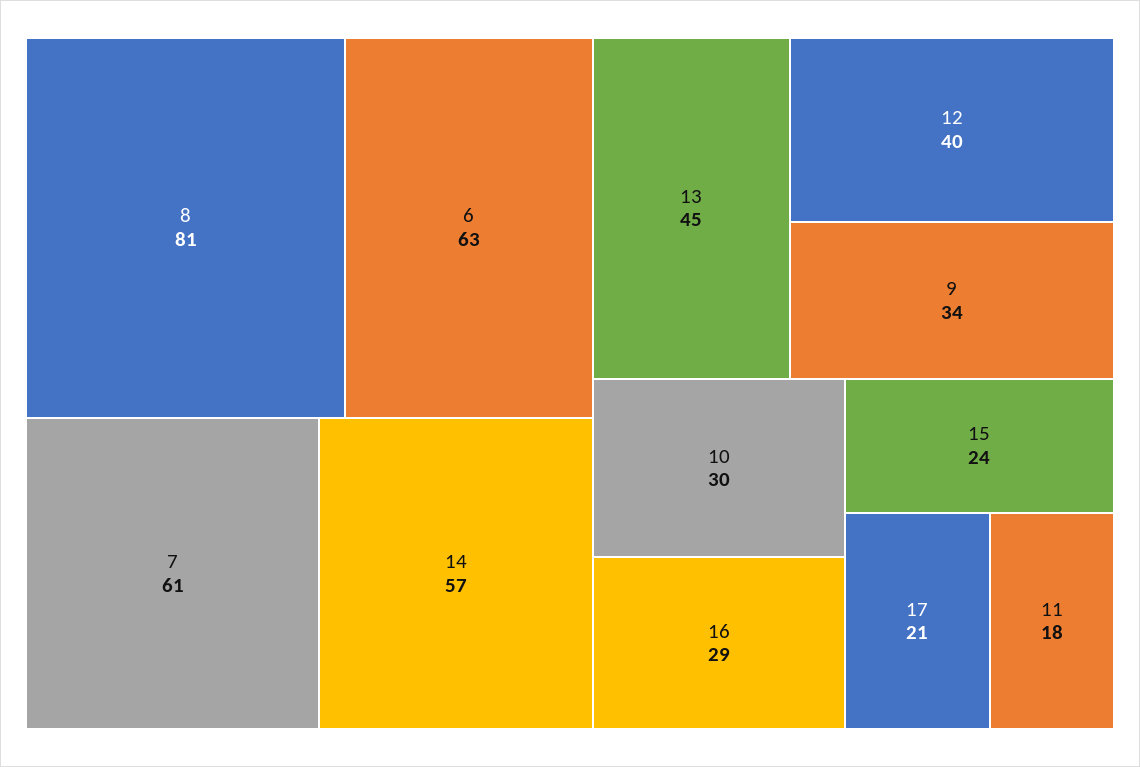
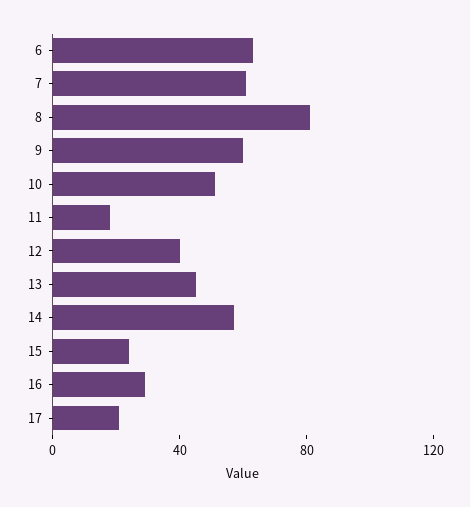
9: 34 -> 60
10: 30 -> 50

